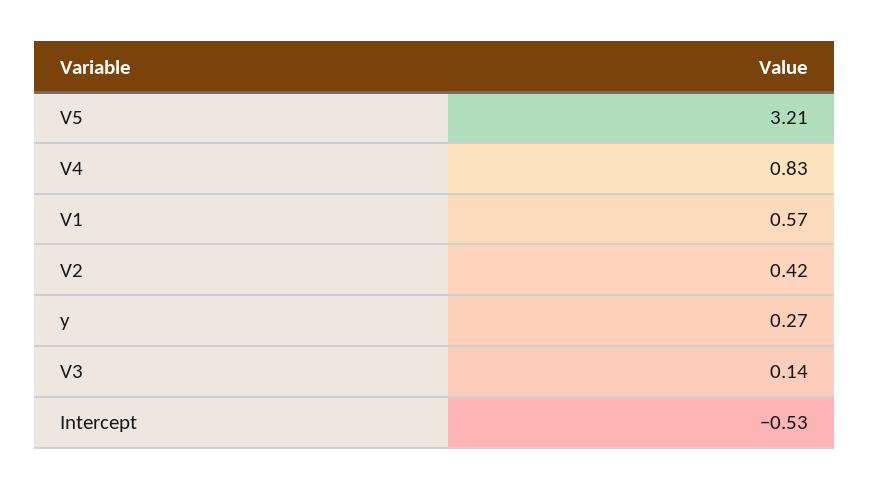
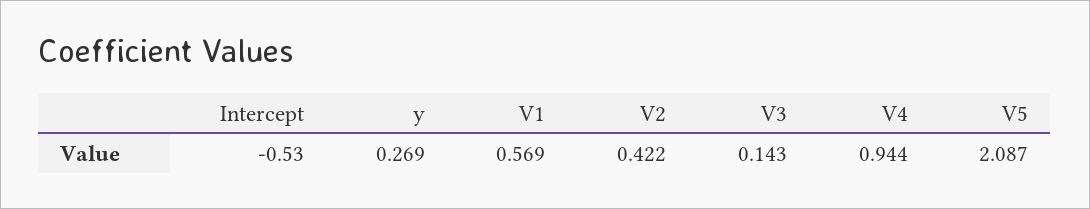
V5: 3.21 -> 2.087
V4: 0.83 -> 0.944

